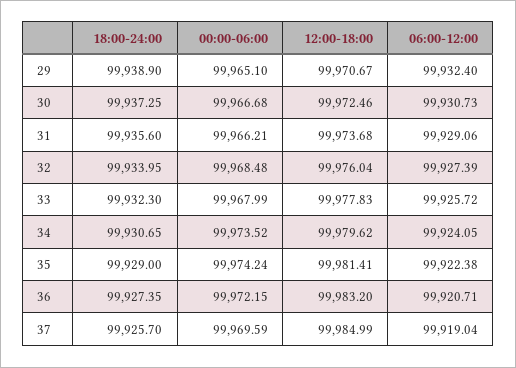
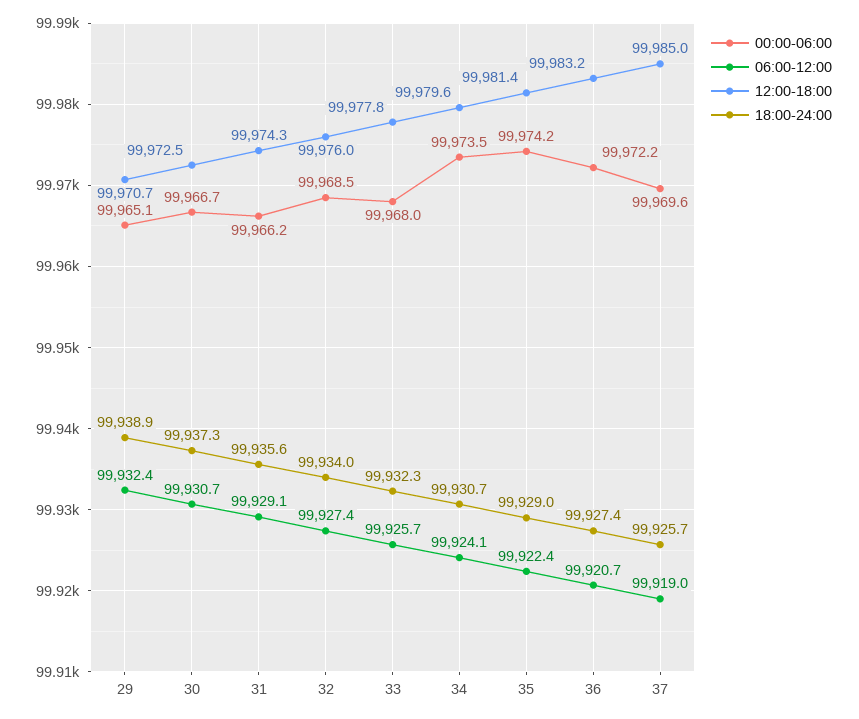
12:00-18:00, 31: 99973.68 -> 99974.3

